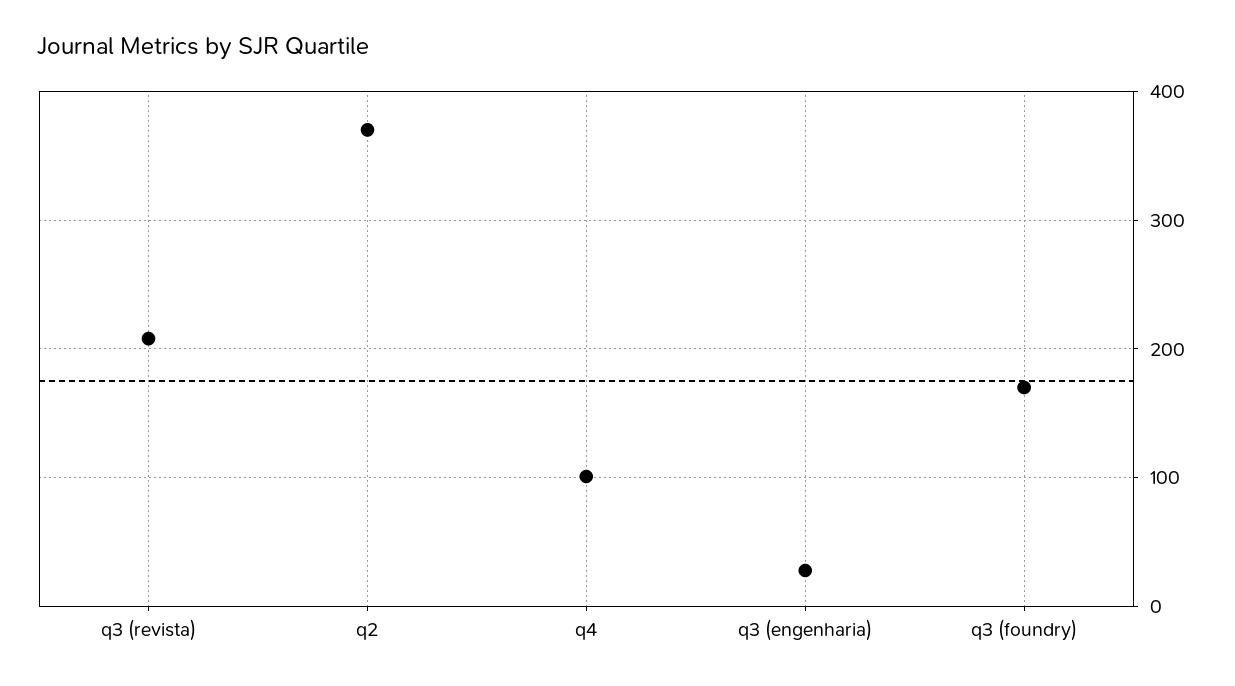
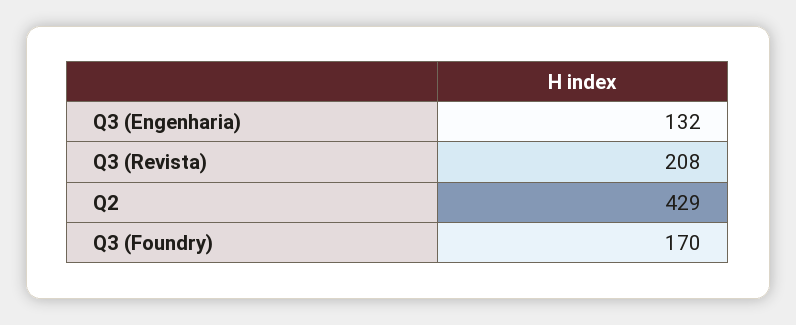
q2: 370 -> 429
q4: 100 -> none
q3 (engenharia): 30 -> 132

